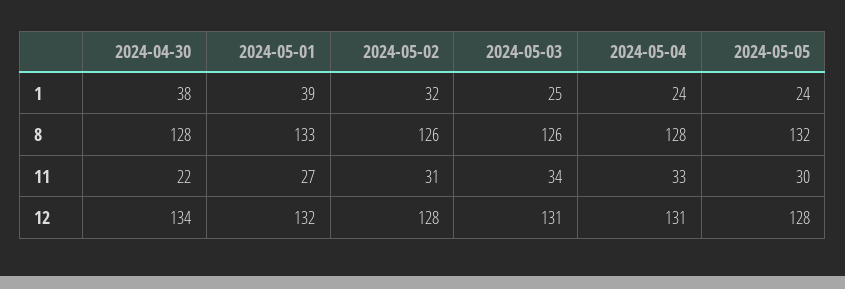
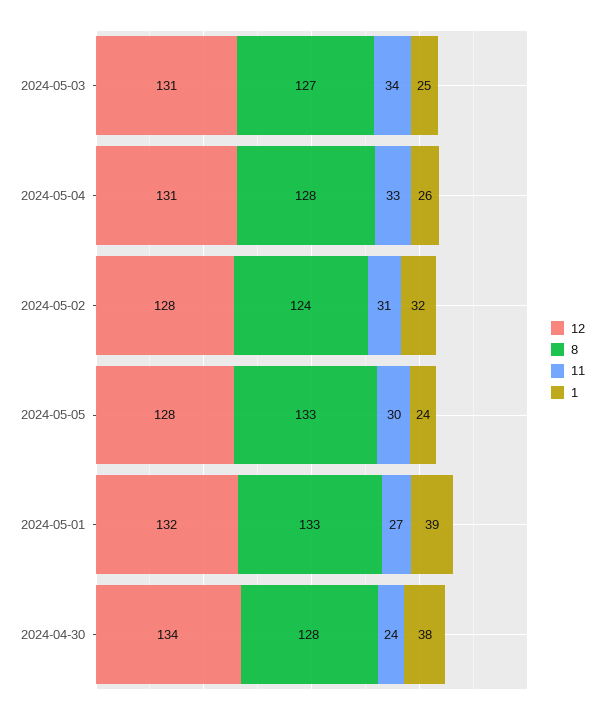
1, 2024-05-04: 24 -> 26
8, 2024-05-02: 126 -> 124
8, 2024-05-03: 126 -> 127
8, 2024-05-05: 132 -> 133
11, 2024-04-30: 22 -> 24

